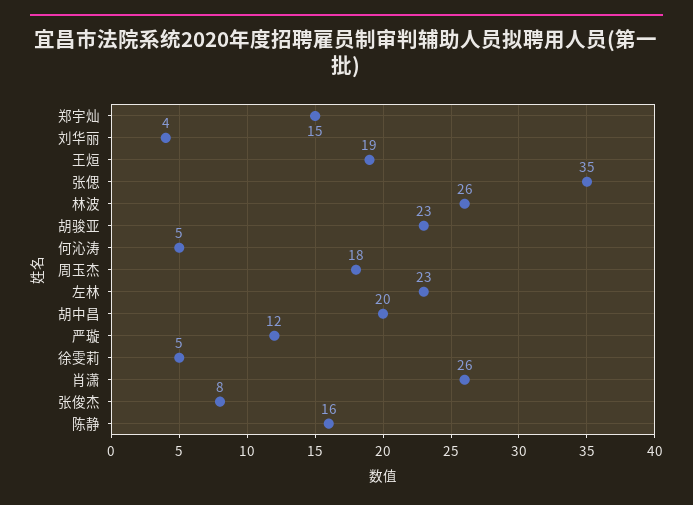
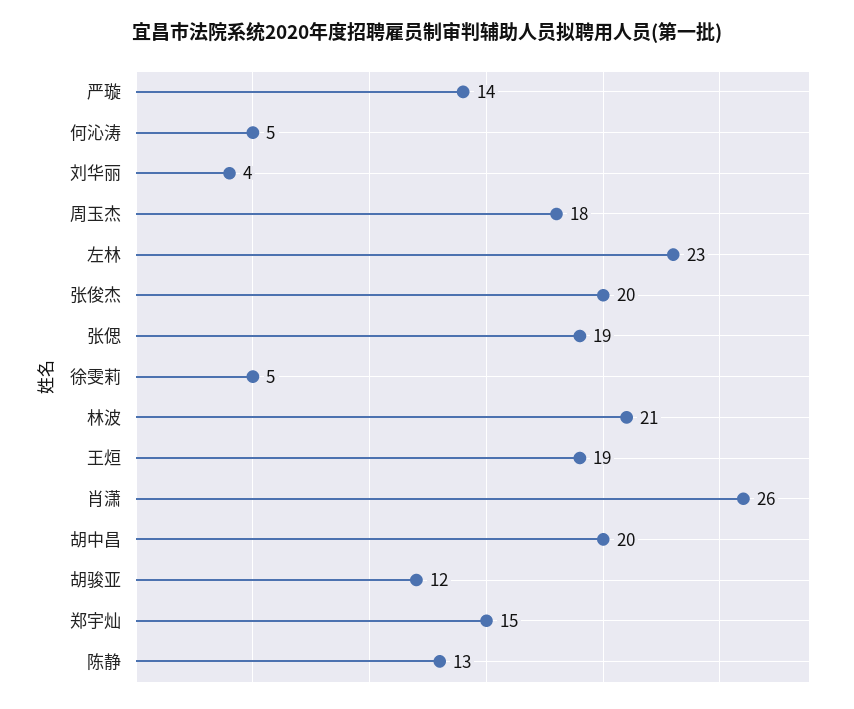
张偲: 35 -> 19
林波: 26 -> 21
胡骏亚: 23 -> 12
严璇: 12 -> 14
张俊杰: 8 -> 20
陈静: 16 -> 13

